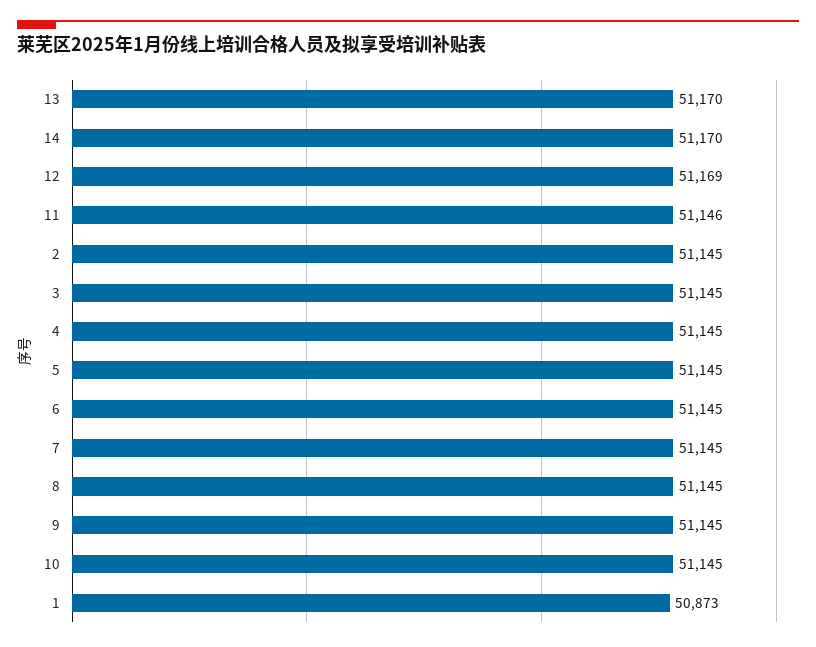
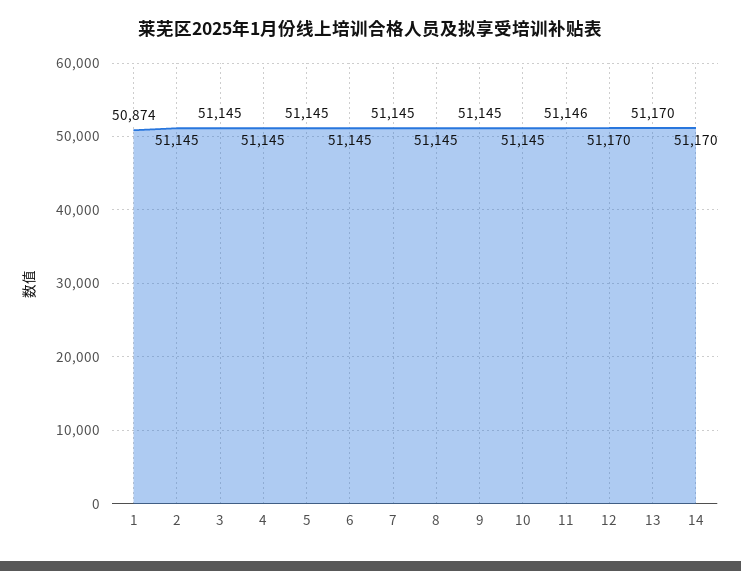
12: 51169 -> 51170
1: 50873 -> 50874

